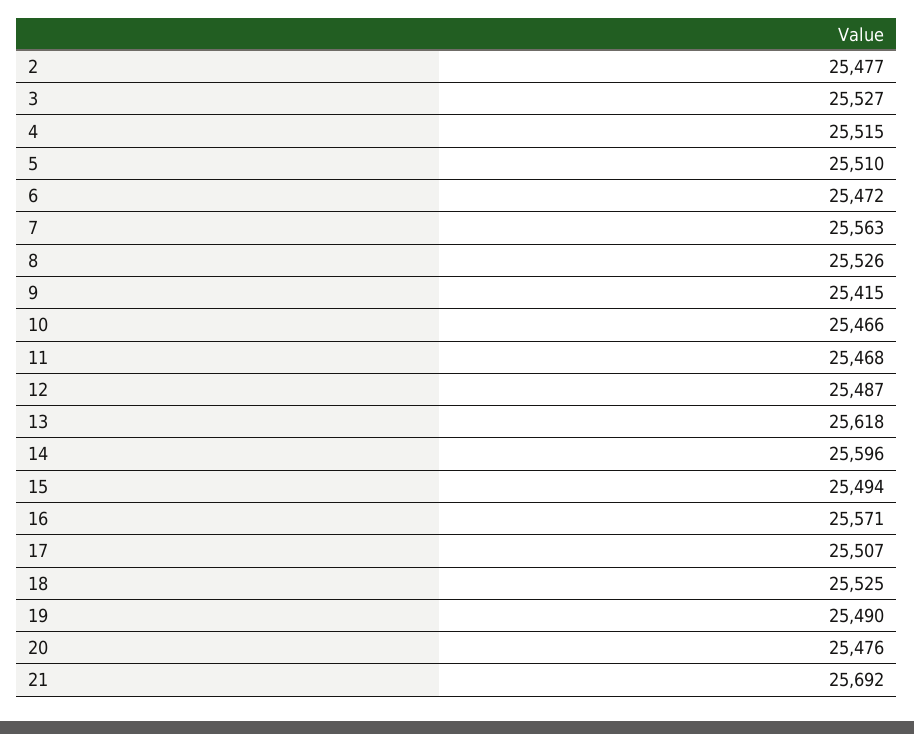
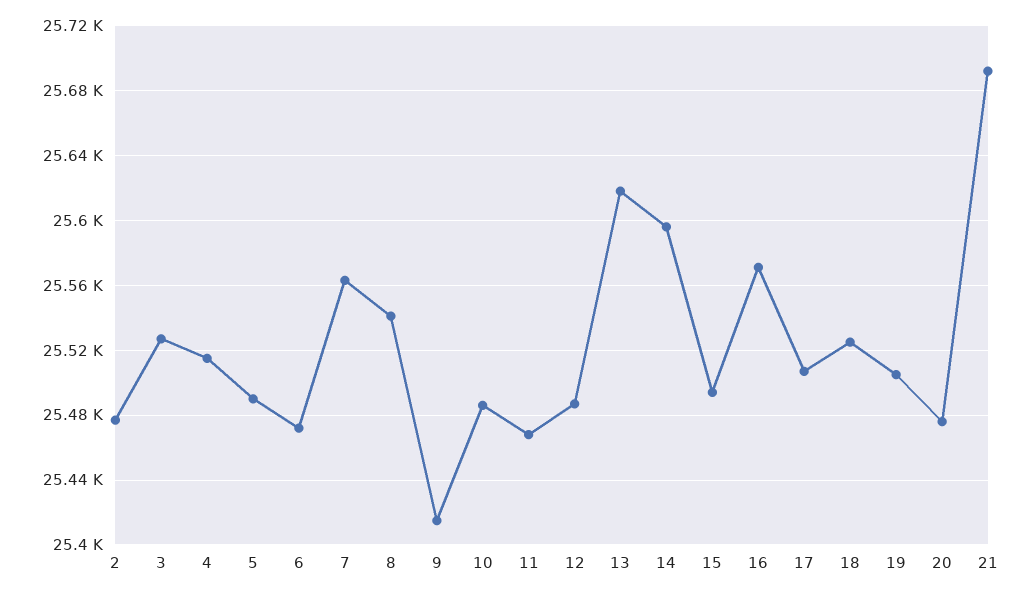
5: 25510 -> 25490
8: 25526 -> 25540
10: 25466 -> 25485
19: 25490 -> 25505

